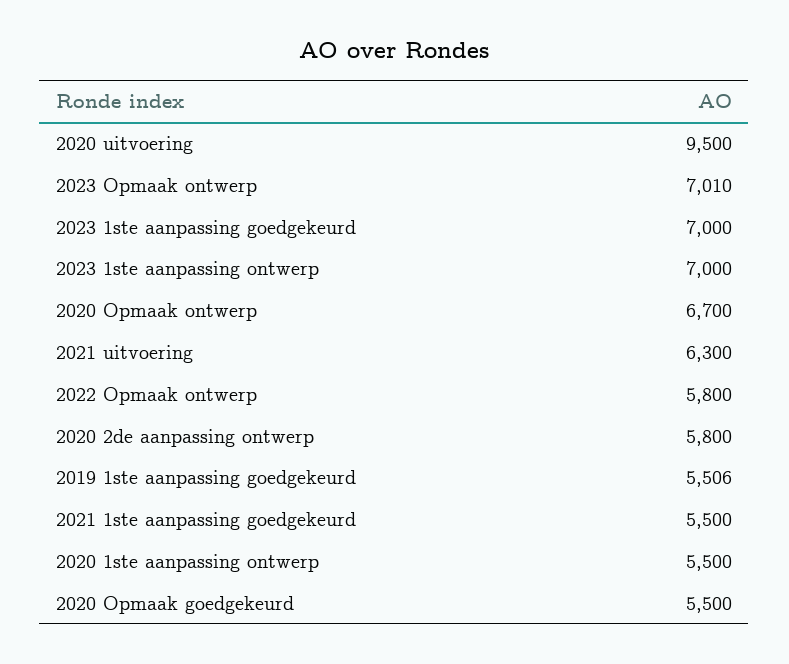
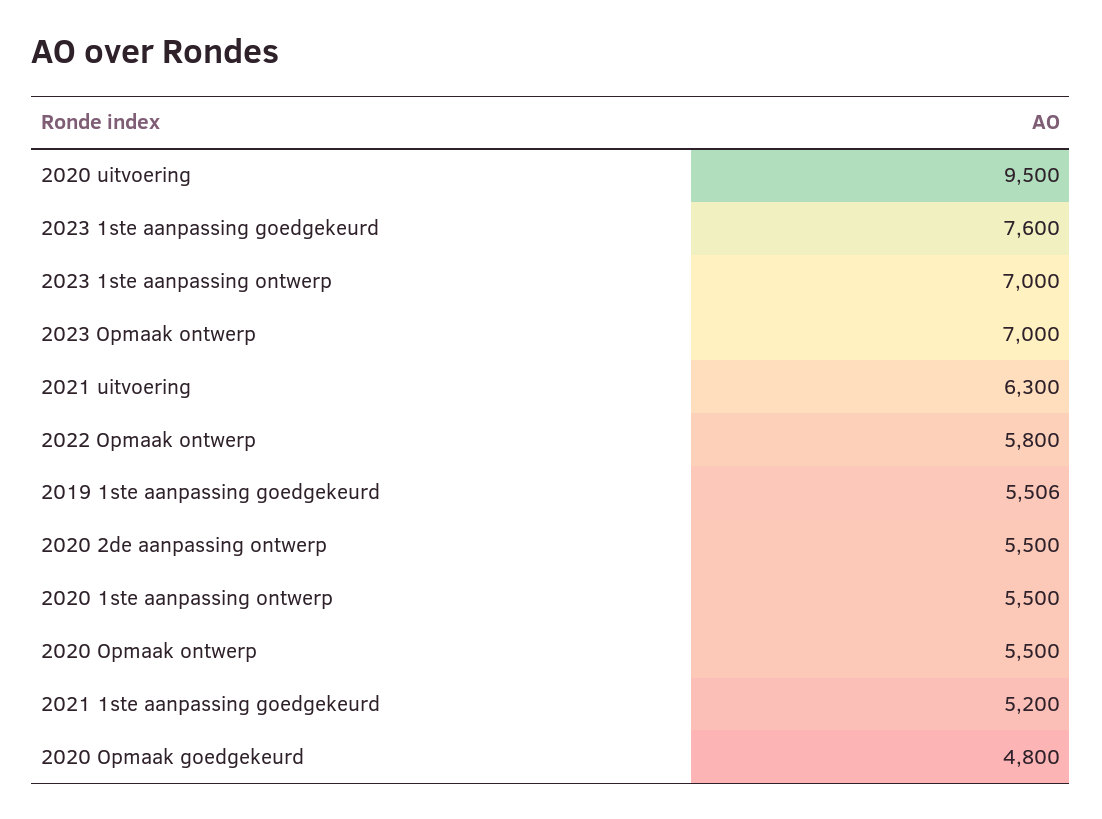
2023 Opmaak ontwerp: 7010 -> 7000
2023 1ste aanpassing goedgekeurd: 7000 -> 7600
2020 Opmaak ontwerp: 6700 -> 5500
2020 2de aanpassing ontwerp: 5800 -> 5500
2021 1ste aanpassing goedgekeurd: 5500 -> 5200
2020 Opmaak goedgekeurd: 5500 -> 4800

